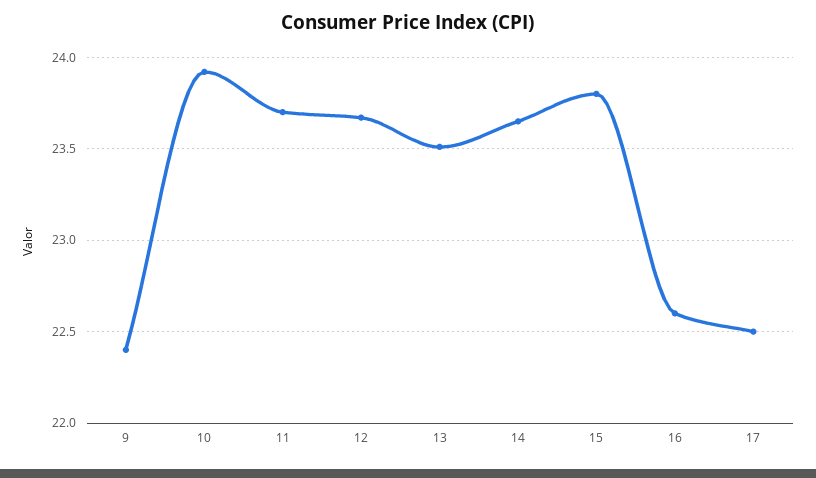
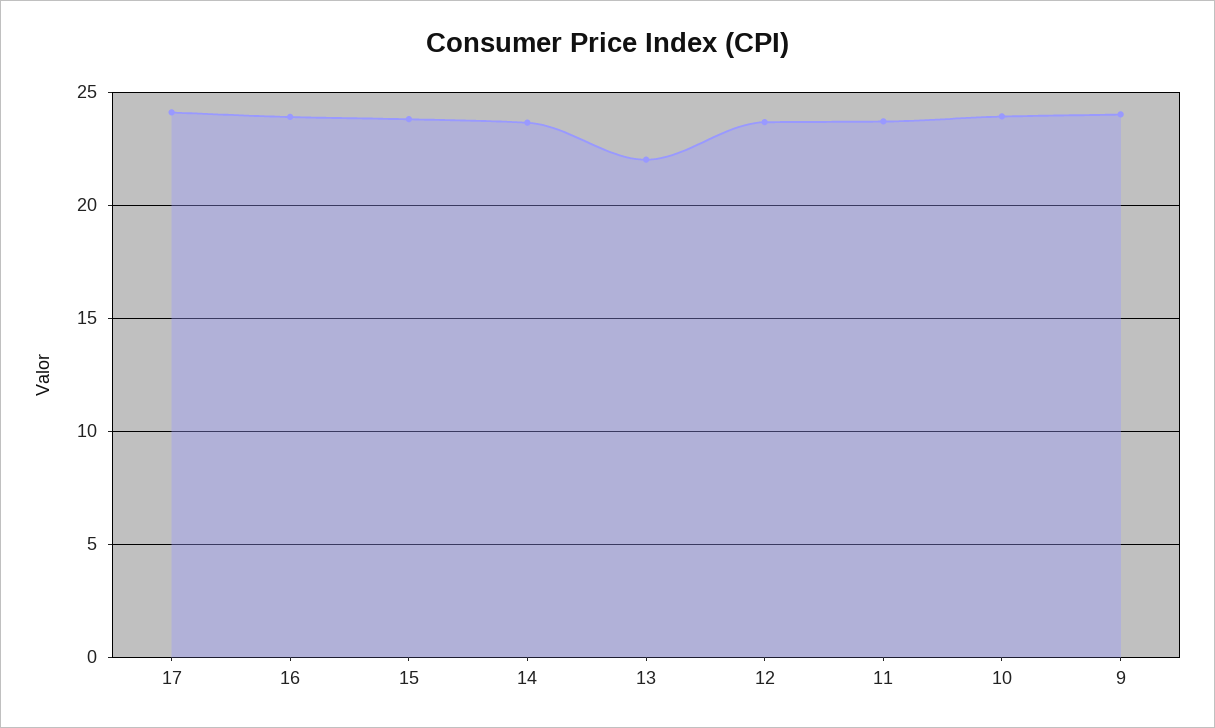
9: 22.4 -> 24
13: 23.5 -> 22
16: 22.6 -> 24
17: 22.5 -> 24

